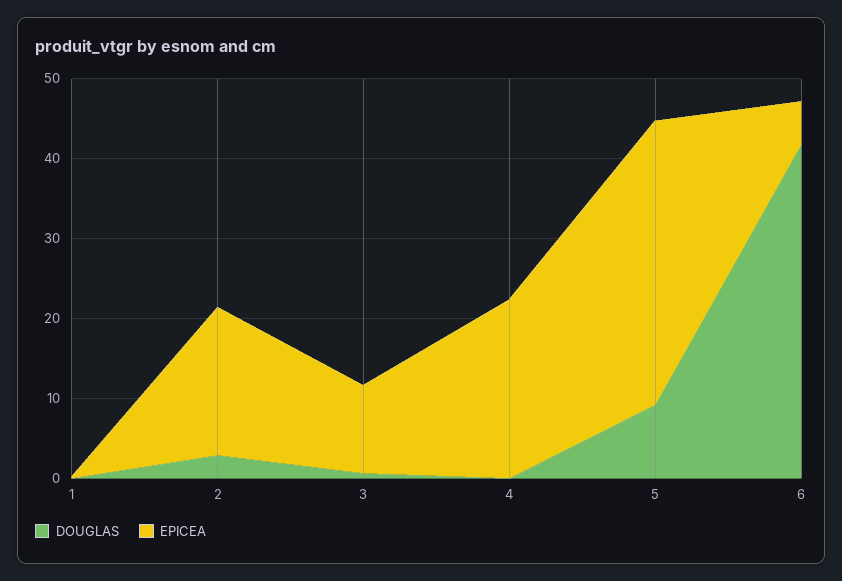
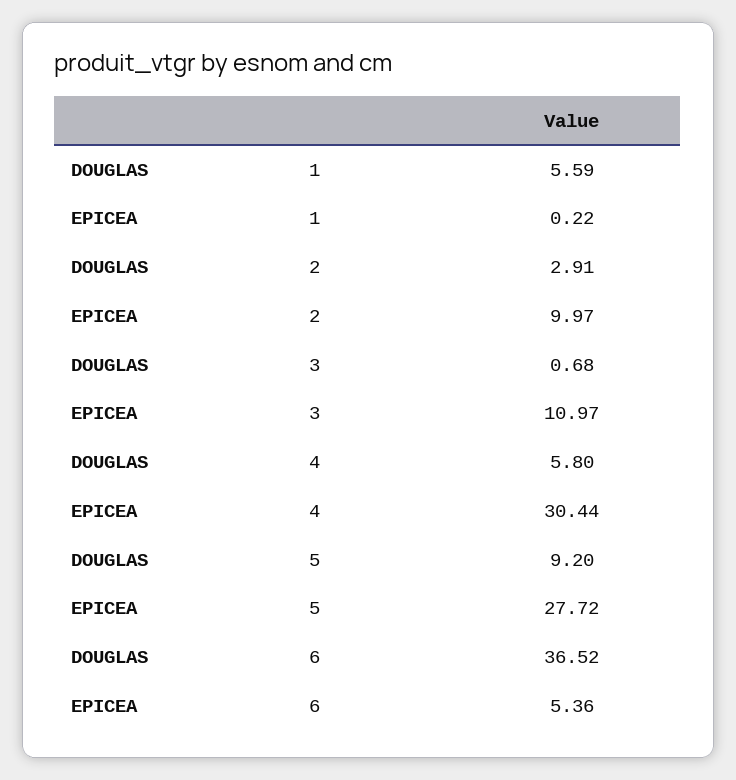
DOUGLAS, 1: 0 -> 5.59
EPICEA, 2: 18 -> 9.97
DOUGLAS, 4: 0 -> 5.8
EPICEA, 4: 22 -> 30.44
EPICEA, 5: 36 -> 27.72
DOUGLAS, 6: 42 -> 36.52

